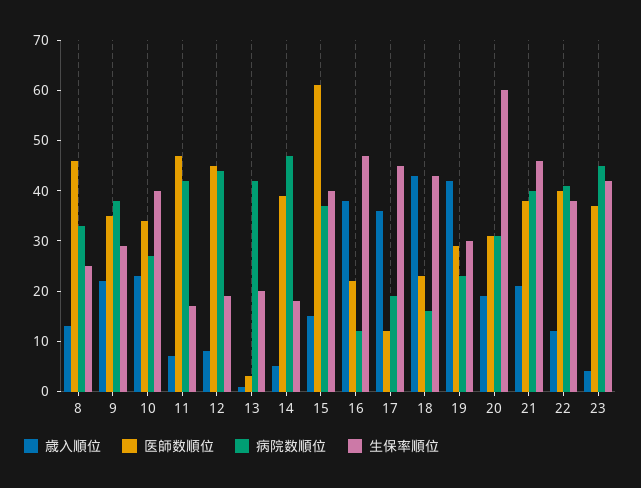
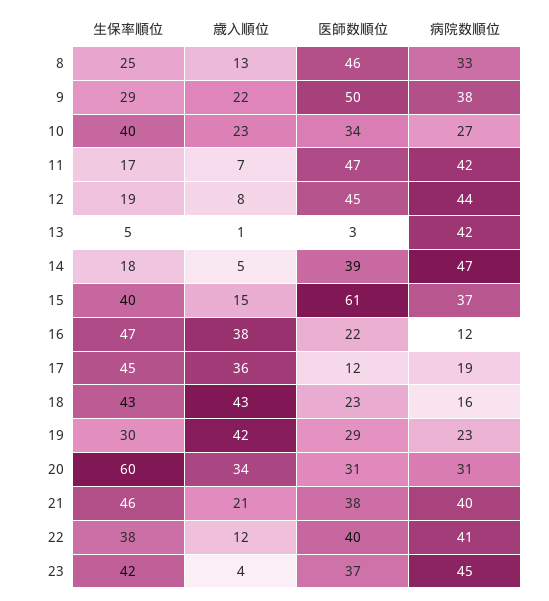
医師数順位, 9: 35 -> 50
生保率順位, 13: 20 -> 5
歳入順位, 20: 20 -> 34

